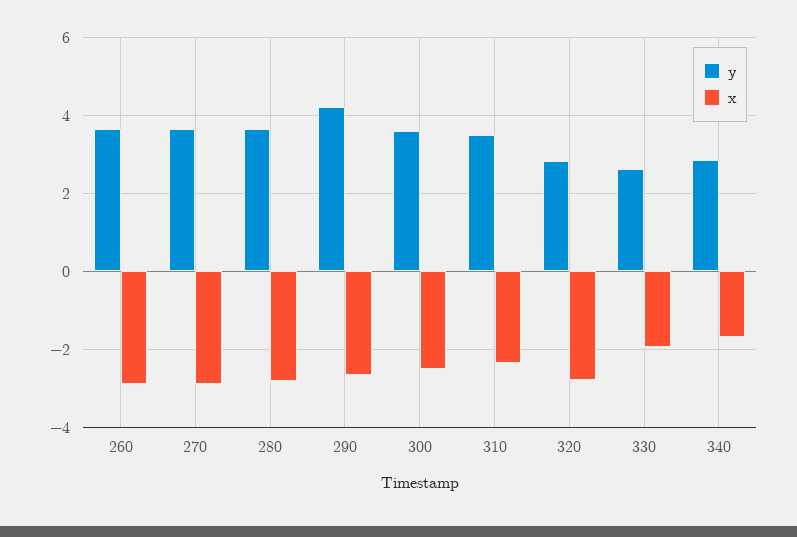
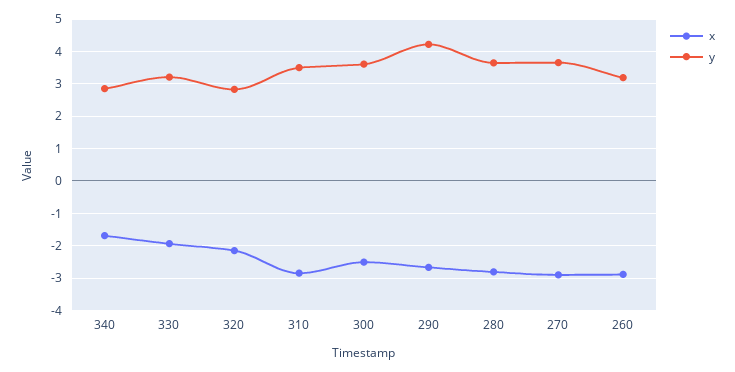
y, 260: 3.6 -> 3.2
x, 310: -2.4 -> -2.8
x, 320: -2.8 -> -2.2
y, 330: 2.6 -> 3.2

